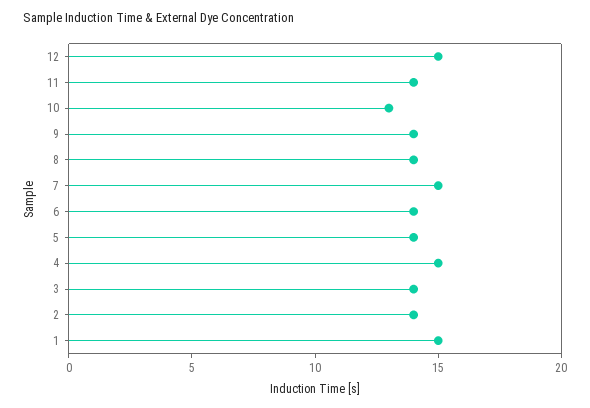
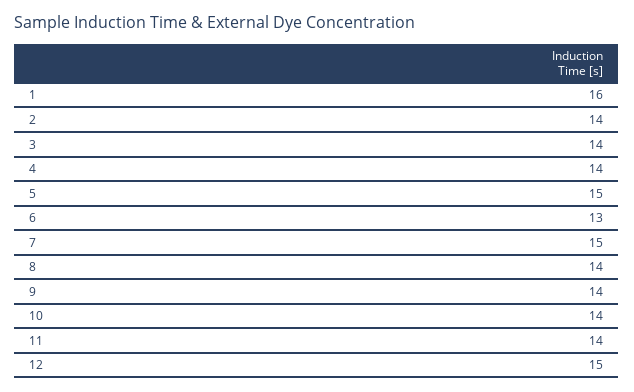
10: 13 -> 14
6: 14 -> 13
5: 14 -> 15
4: 15 -> 14
1: 15 -> 16

